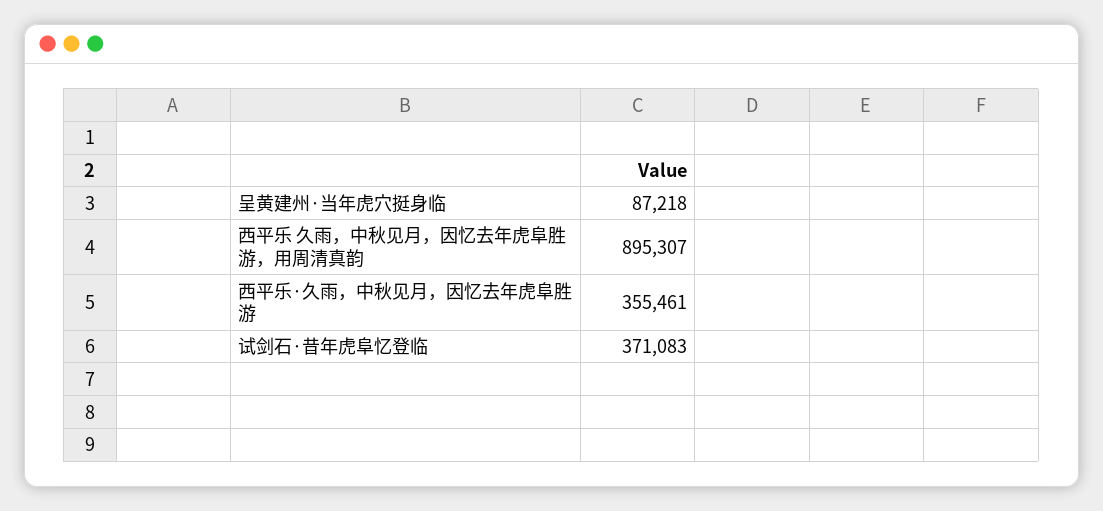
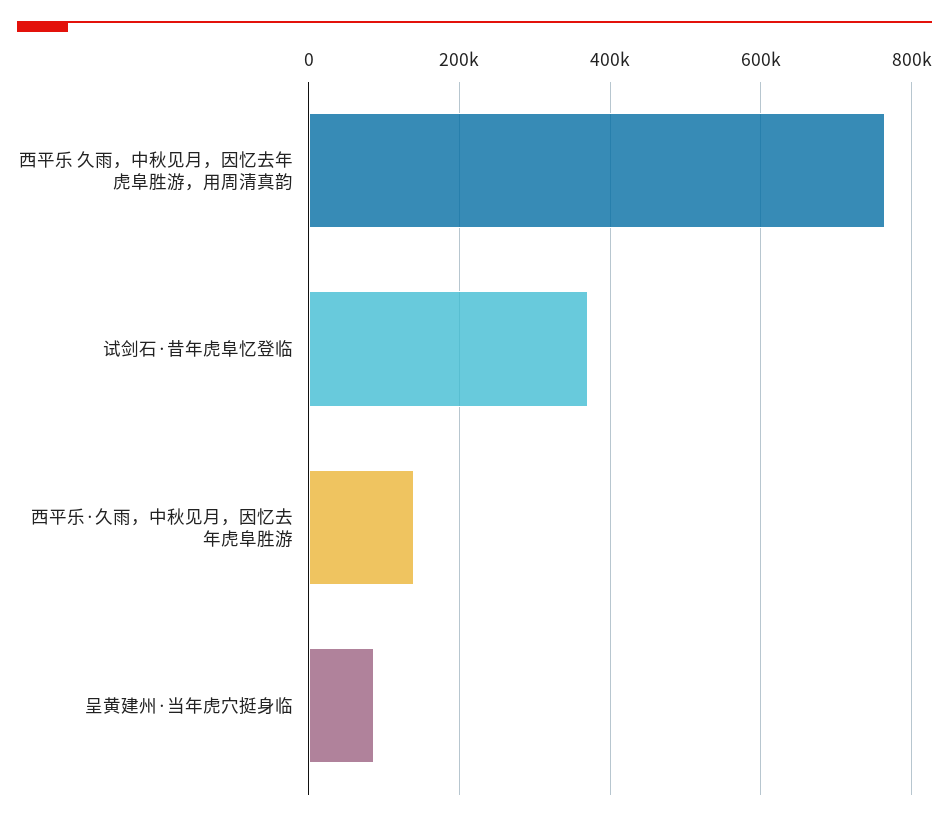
西平乐 久雨，中秋见月，因忆去年虎阜胜游，用周清真韵: 895307 -> 760000
西平乐·久雨，中秋见月，因忆去年虎阜胜游: 355461 -> 140000

